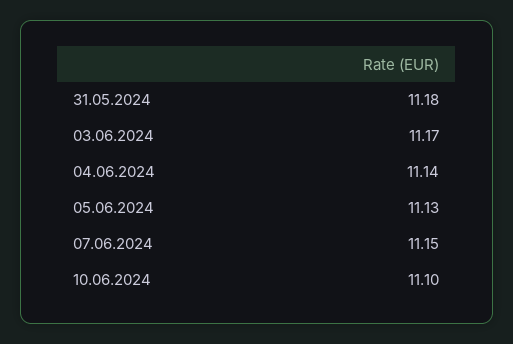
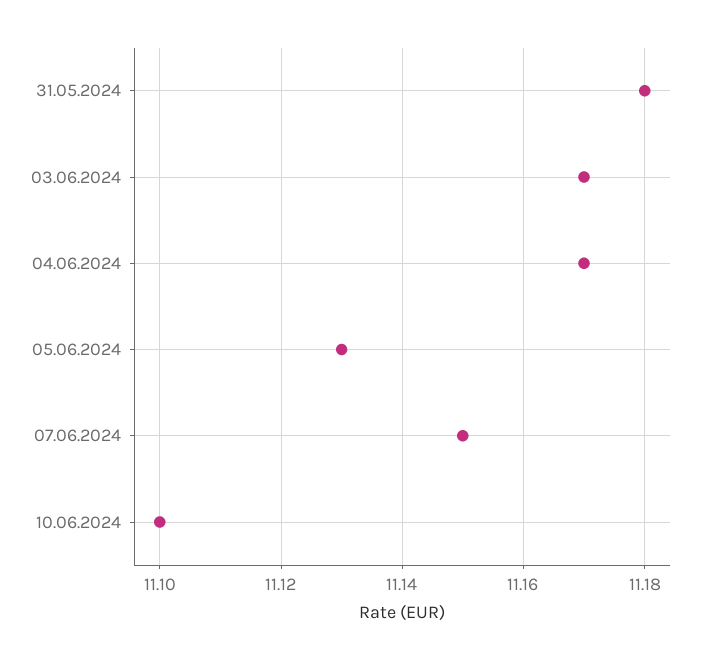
04.06.2024: 11.14 -> 11.17

